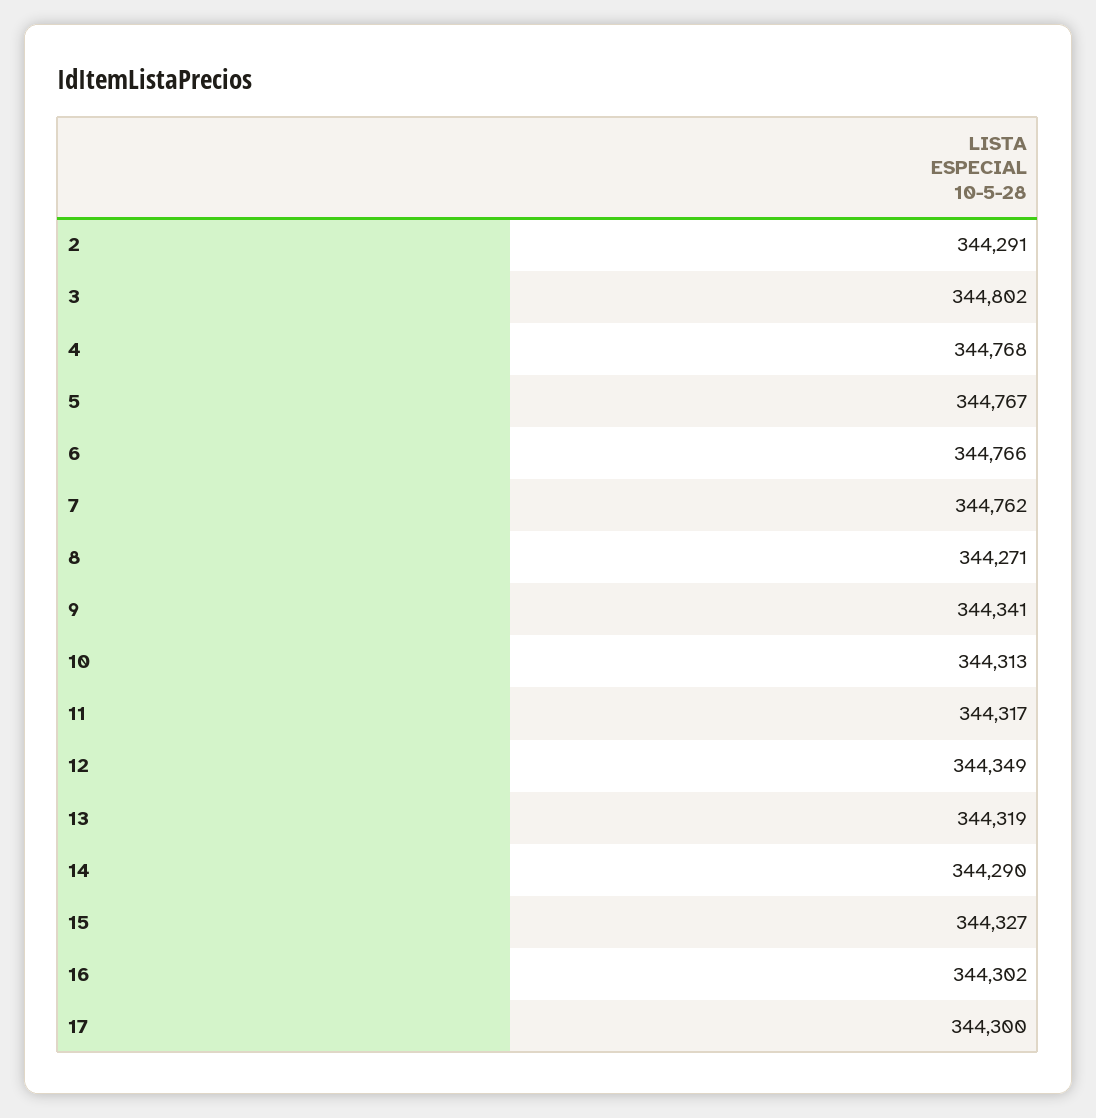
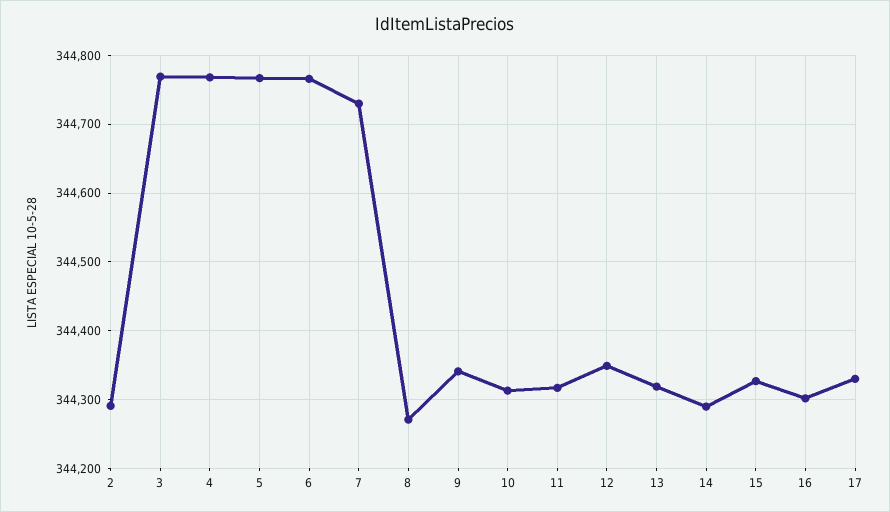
3: 344802 -> 344770
7: 344762 -> 344730
17: 344300 -> 344330

